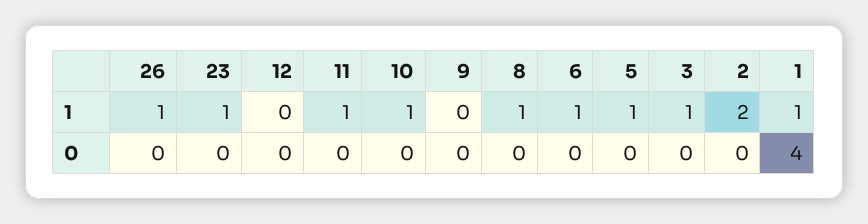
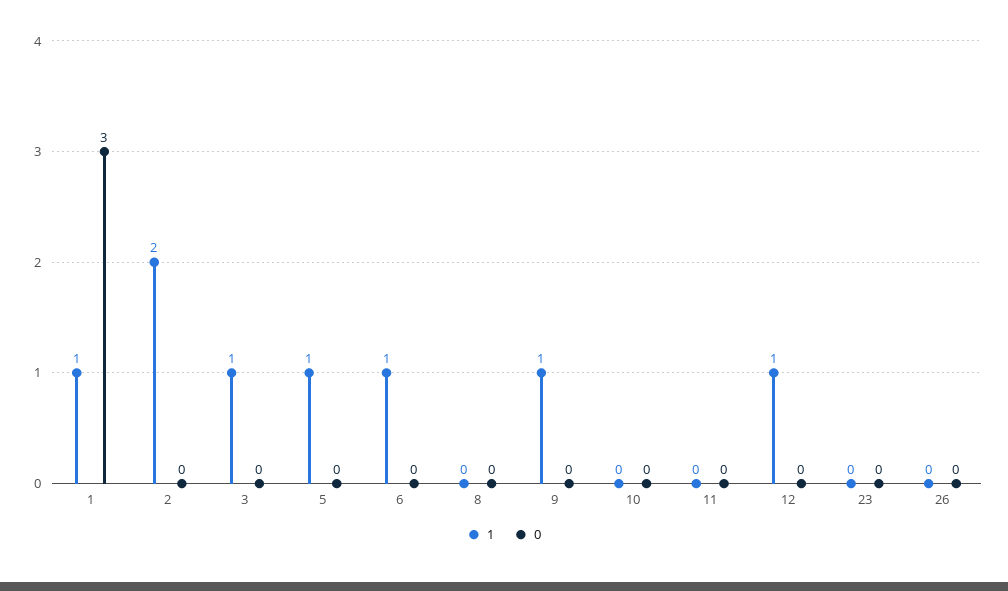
1, 26: 1 -> 0
1, 23: 1 -> 0
1, 12: 0 -> 1
1, 11: 1 -> 0
1, 10: 1 -> 0
1, 9: 0 -> 1
1, 8: 1 -> 0
0, 1: 4 -> 3

